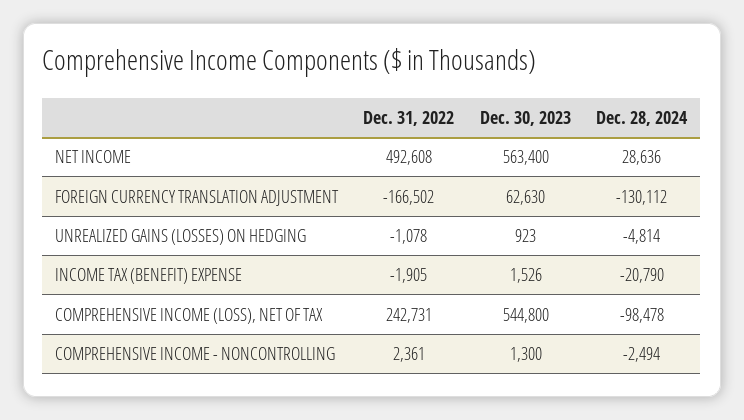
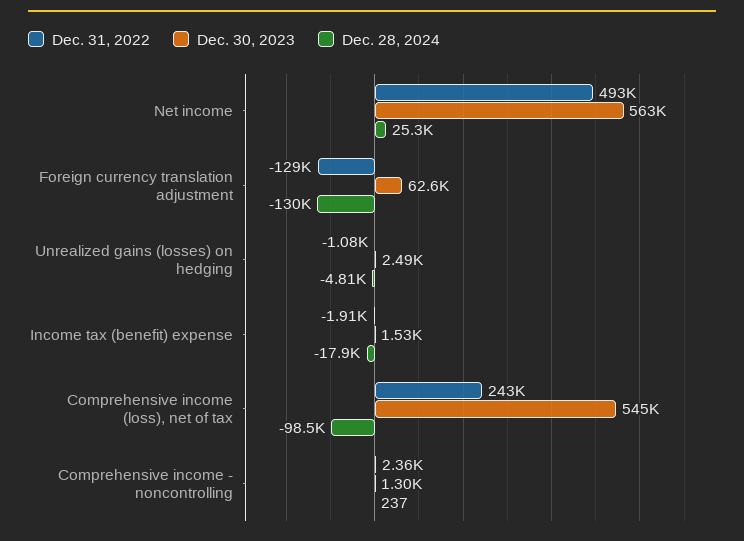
Dec. 28, 2024, NET INCOME: 28636 -> 25300
Dec. 31, 2022, FOREIGN CURRENCY TRANSLATION ADJUSTMENT: -166502 -> -129000
Dec. 30, 2023, UNREALIZED GAINS (LOSSES) ON HEDGING: 923 -> 2490
Dec. 28, 2024, INCOME TAX (BENEFIT) EXPENSE: -20790 -> -17900
Dec. 28, 2024, COMPREHENSIVE INCOME - NONCONTROLLING: -2494 -> 237

